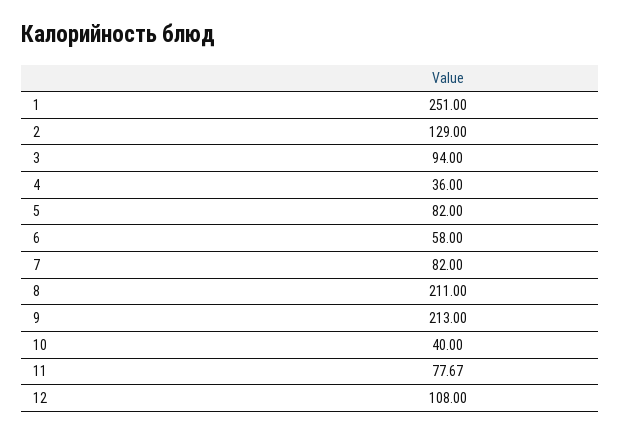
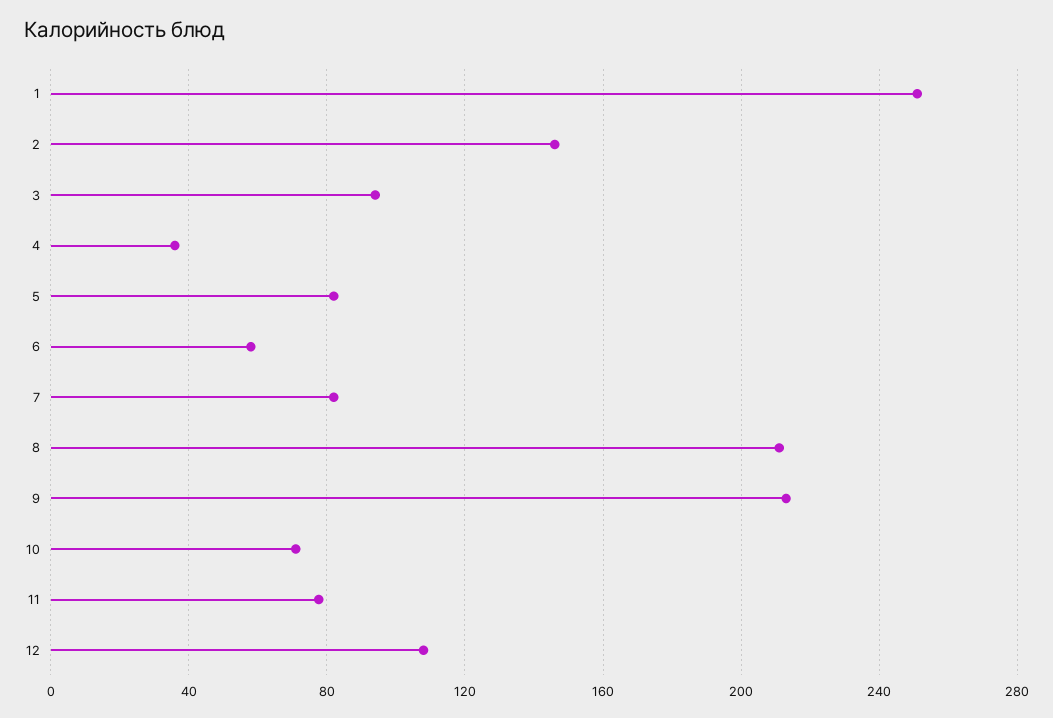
2: 129 -> 145
10: 40 -> 70

